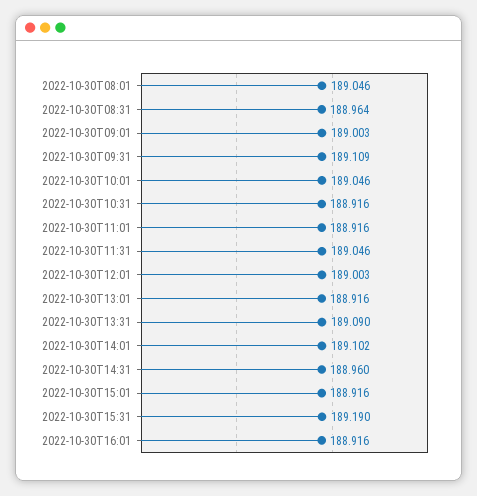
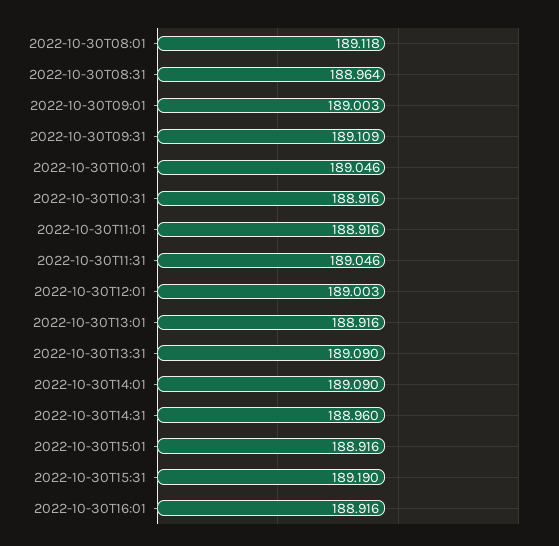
2022-10-30T08:01: 189.046 -> 189.118
2022-10-30T14:01: 189.102 -> 189.09

